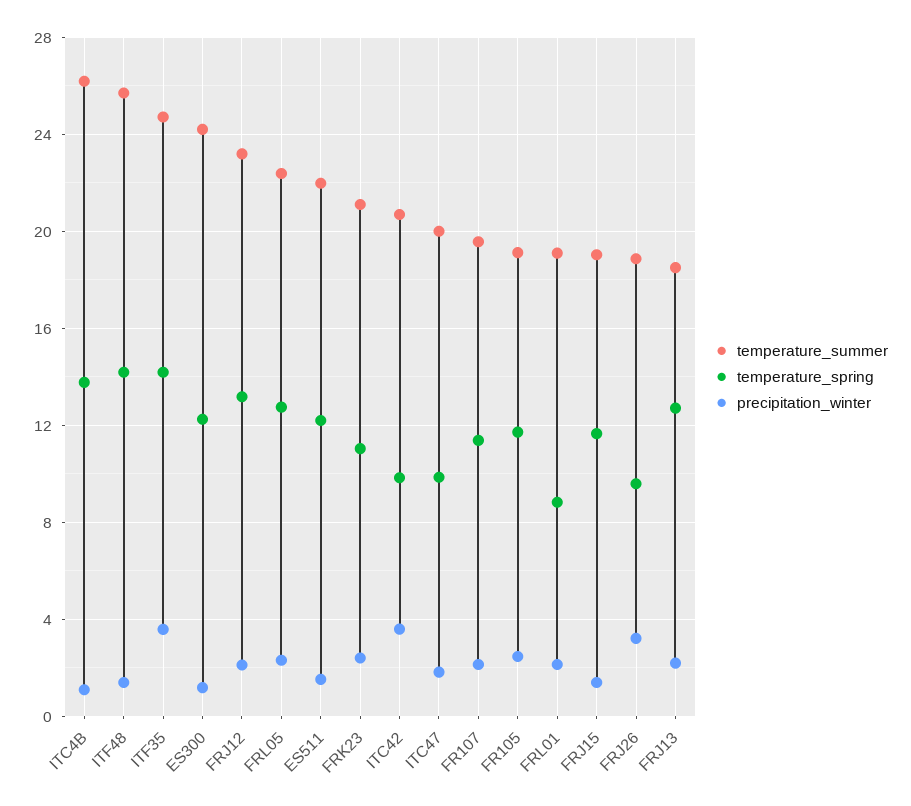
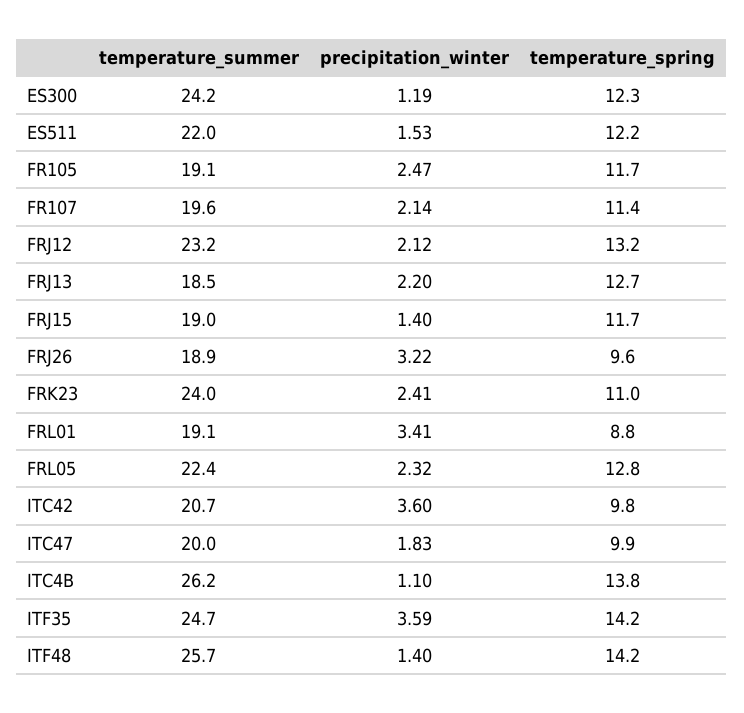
temperature_summer, FRK23: 21 -> 24
precipitation_winter, FRL01: 2 -> 3.41

